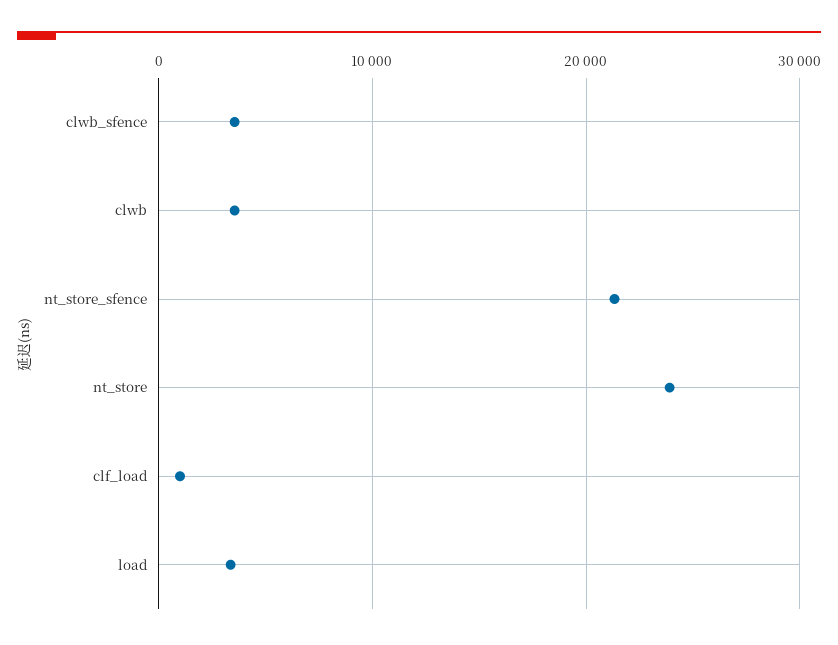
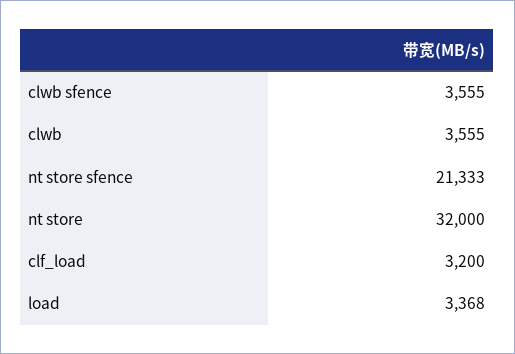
nt_store: 24000 -> 32000
clf_load: 1000 -> 3200

